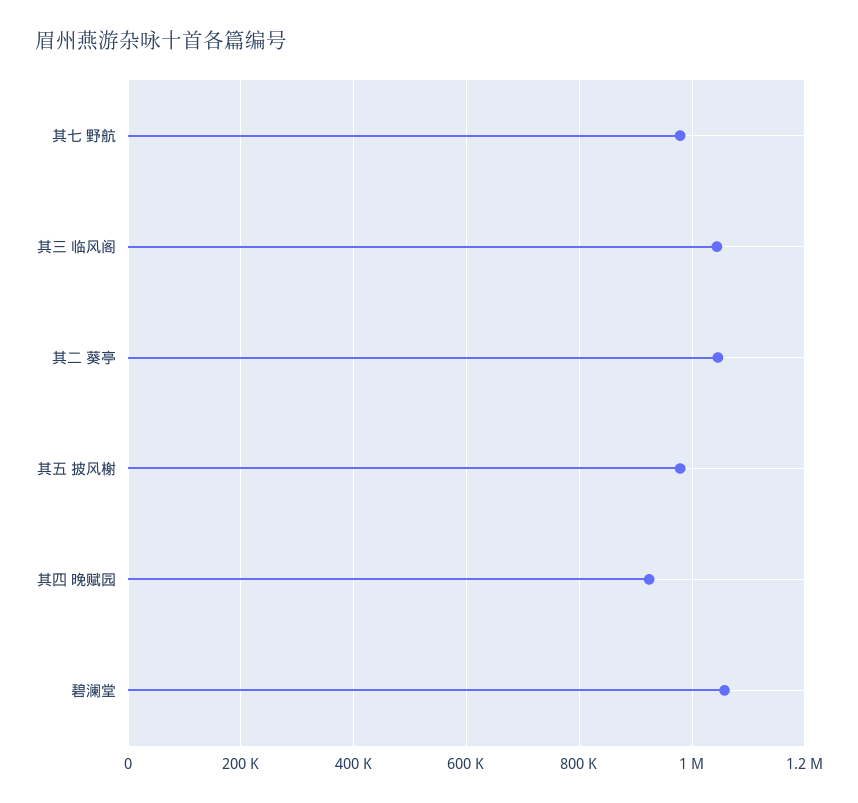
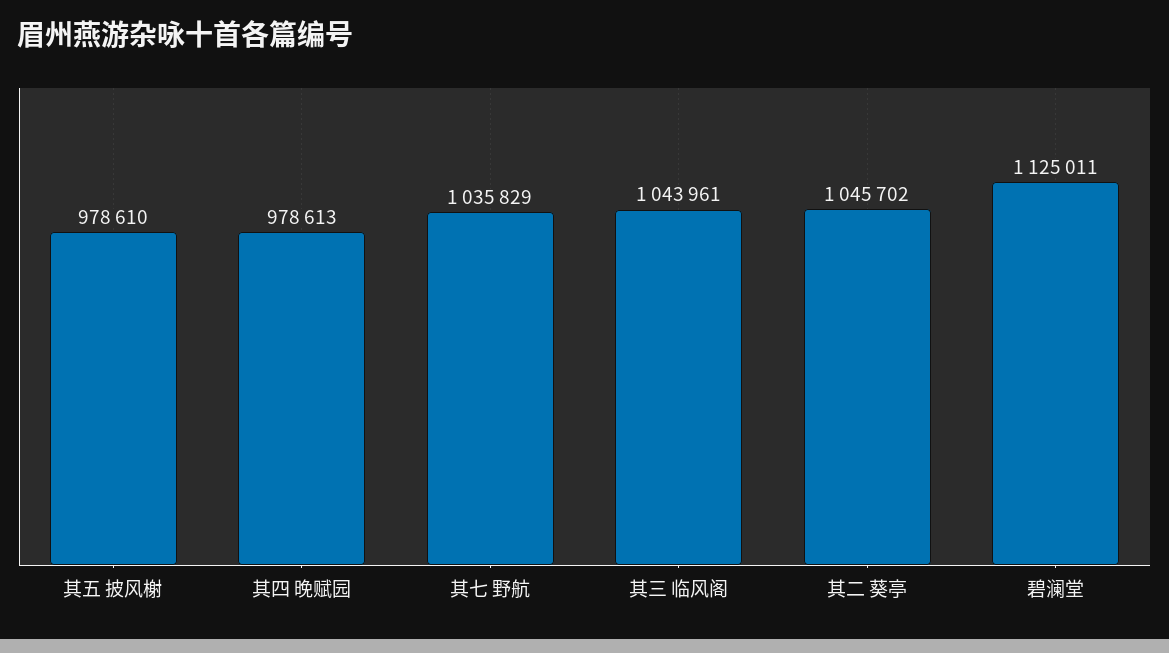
其七 野航: 980000 -> 1035829
其四 晚赋园: 920000 -> 978613
碧澜堂: 1060000 -> 1125011

